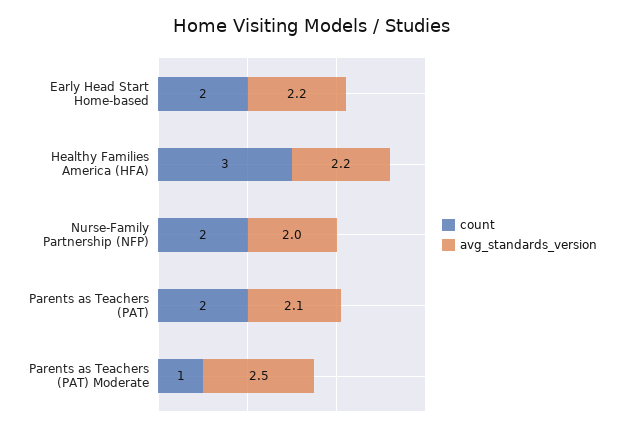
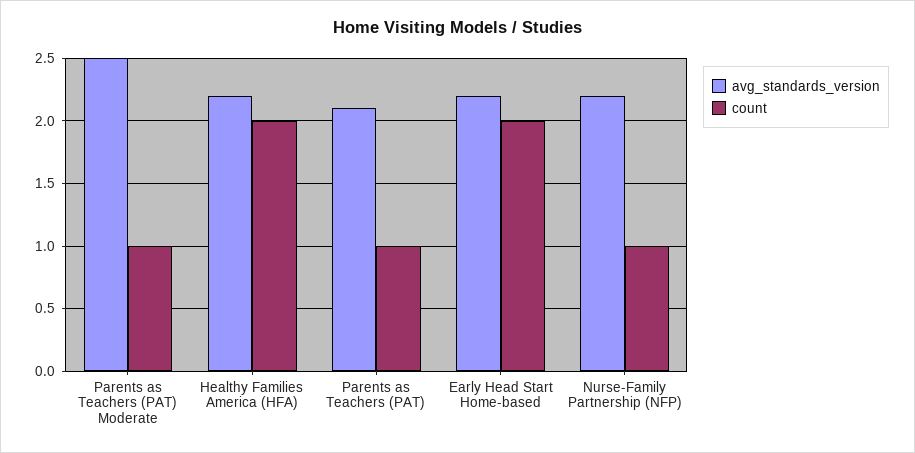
count, Healthy Families America (HFA): 3 -> 2
count, Nurse-Family Partnership (NFP): 2 -> 1
avg_standards_version, Nurse-Family Partnership (NFP): 2 -> 2.2
count, Parents as Teachers (PAT): 2 -> 1

